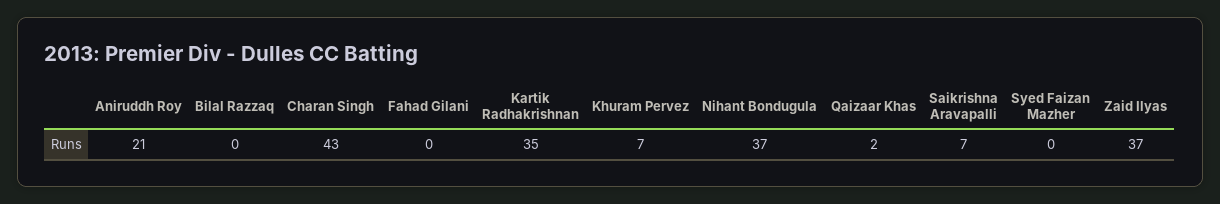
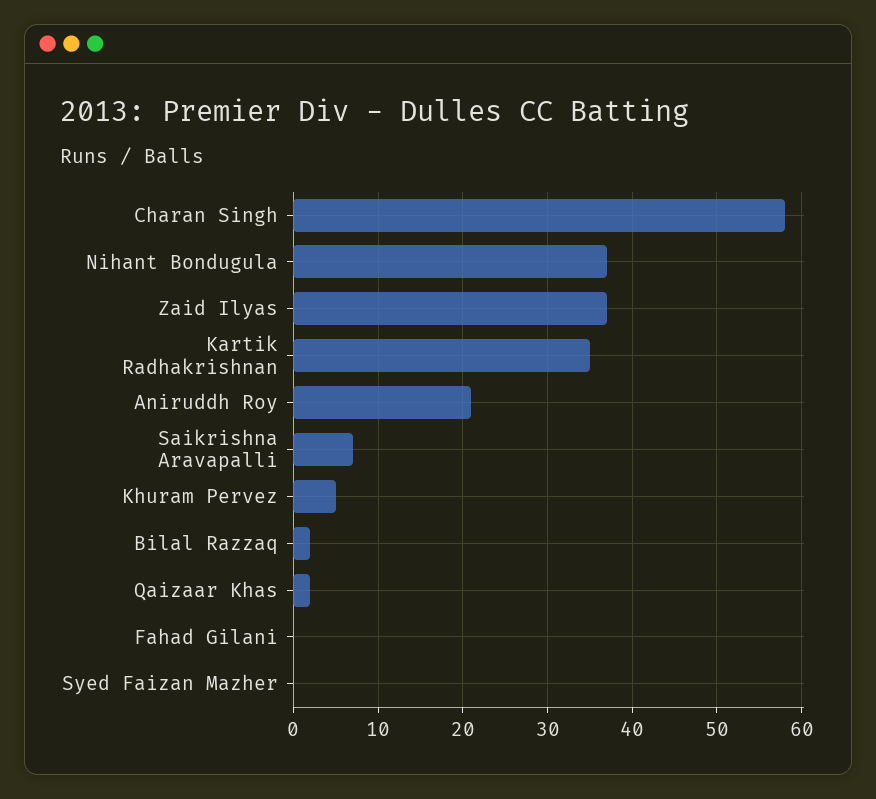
Bilal Razzaq: 0 -> 2
Charan Singh: 43 -> 58
Khuram Pervez: 7 -> 5

